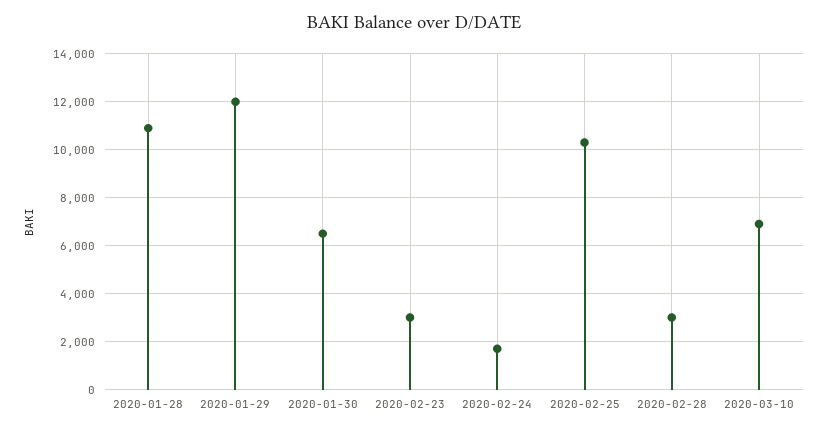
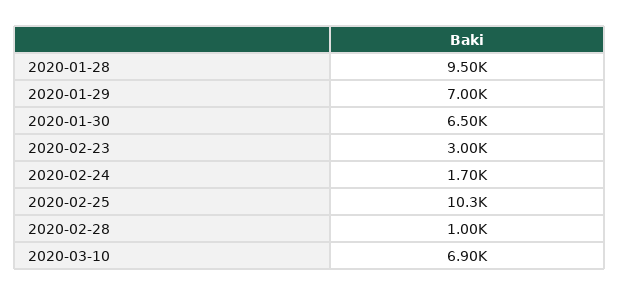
2020-01-28: 11000 -> 9500
2020-01-29: 12000 -> 7000
2020-02-28: 3000 -> 1000

